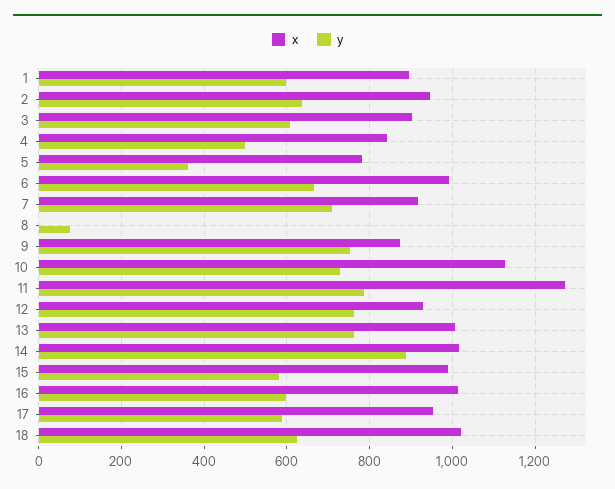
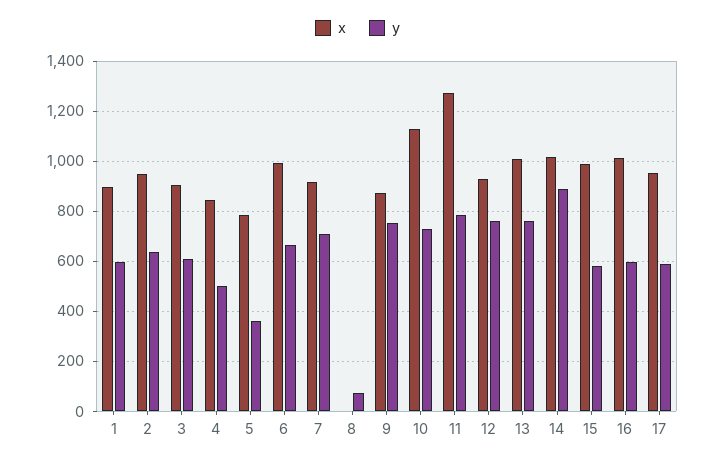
x, 18: 1020 -> none
y, 18: 620 -> none

